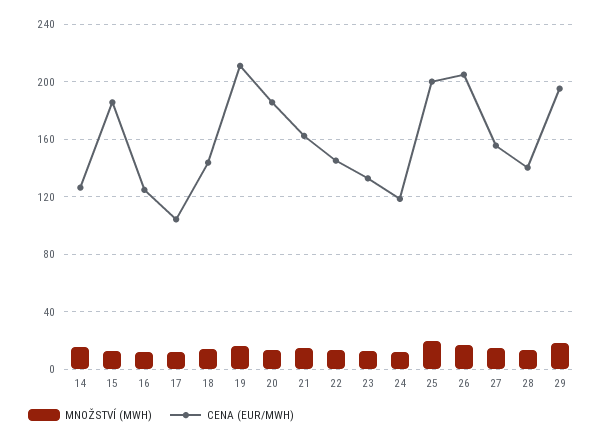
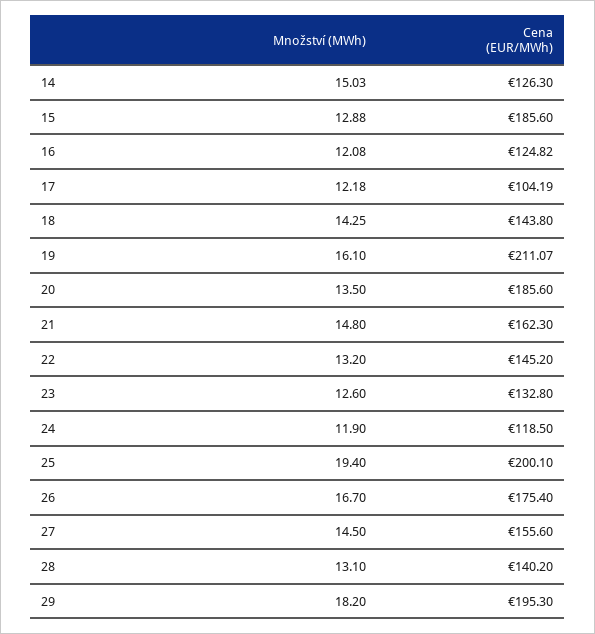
CENA (EUR/MWH), 26: 205 -> 175.4

